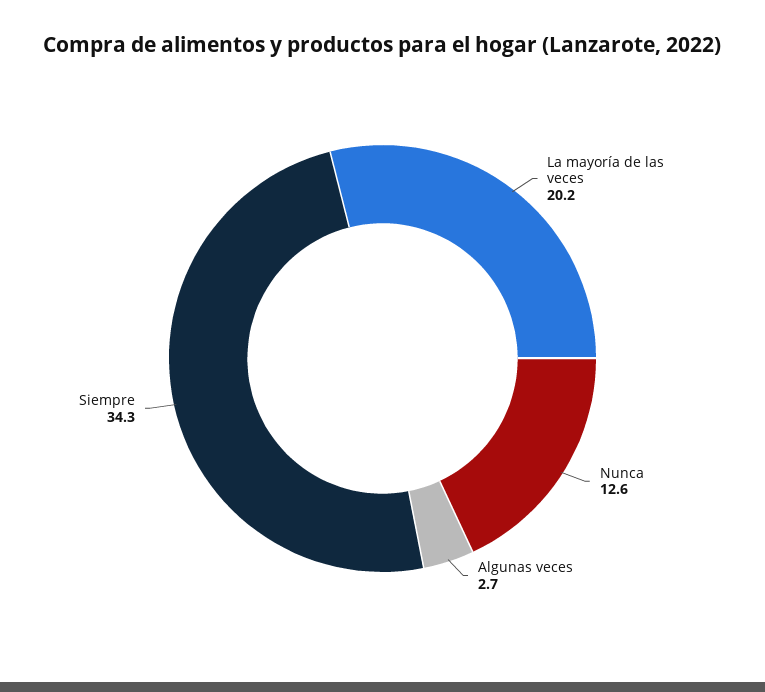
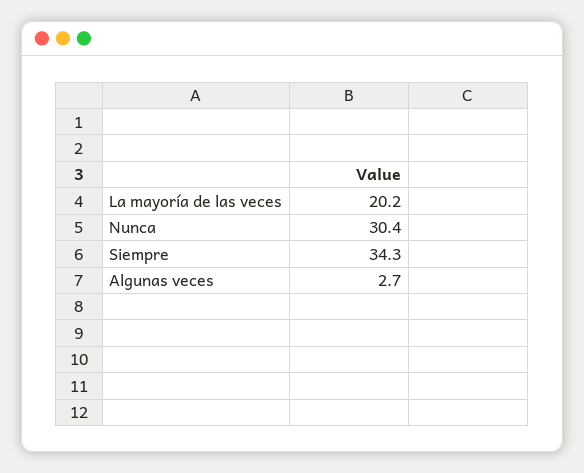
Nunca: 12.6 -> 30.4

